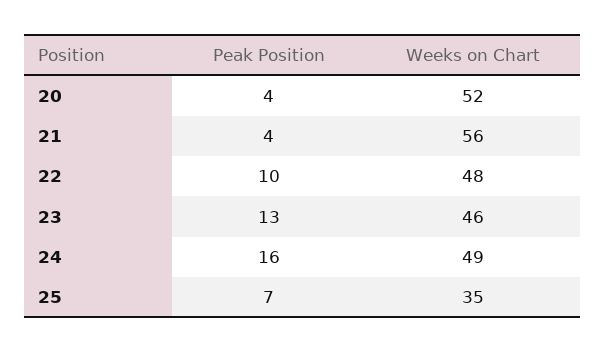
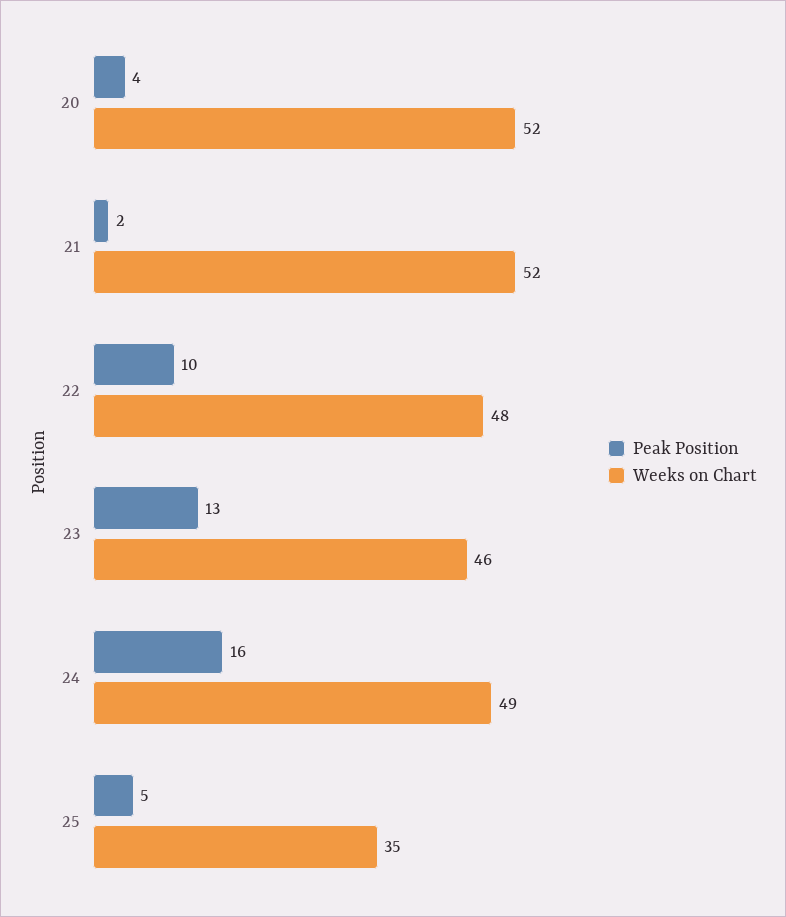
Peak Position, 21: 4 -> 2
Weeks on Chart, 21: 56 -> 52
Peak Position, 25: 7 -> 5

